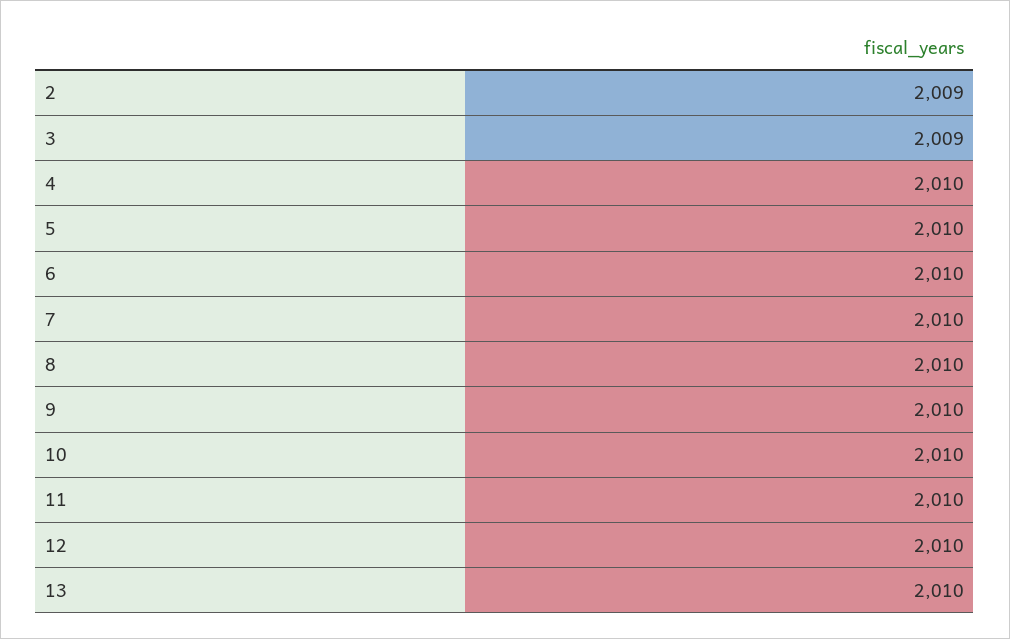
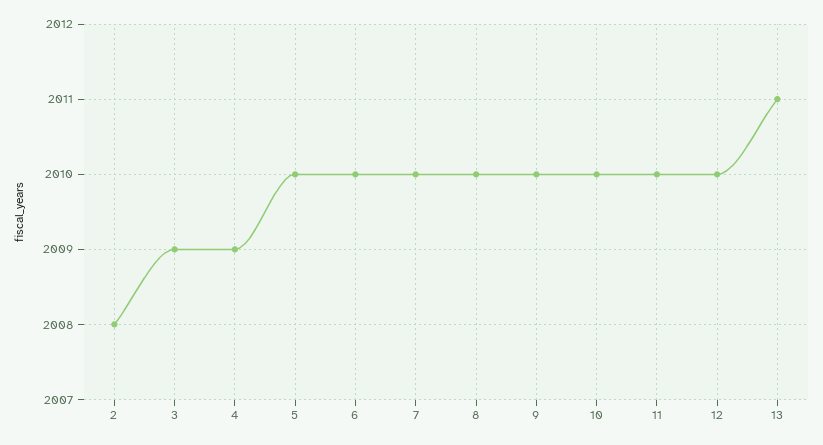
2: 2009 -> 2008
4: 2010 -> 2009
13: 2010 -> 2011

